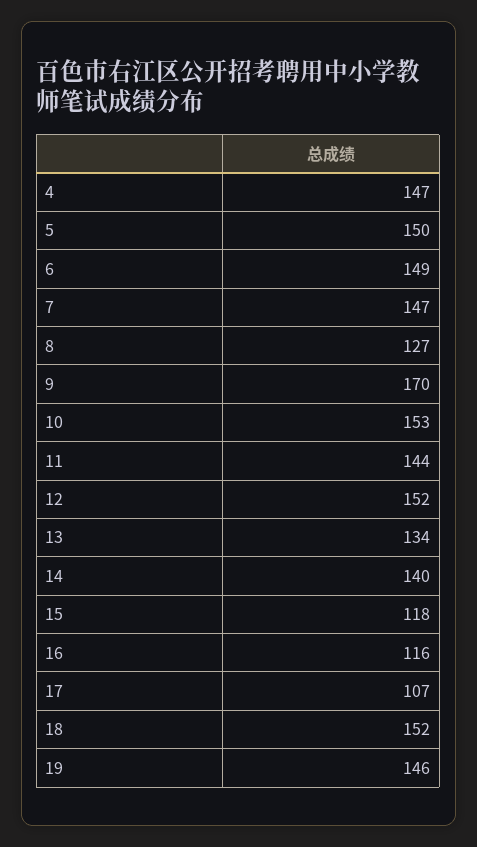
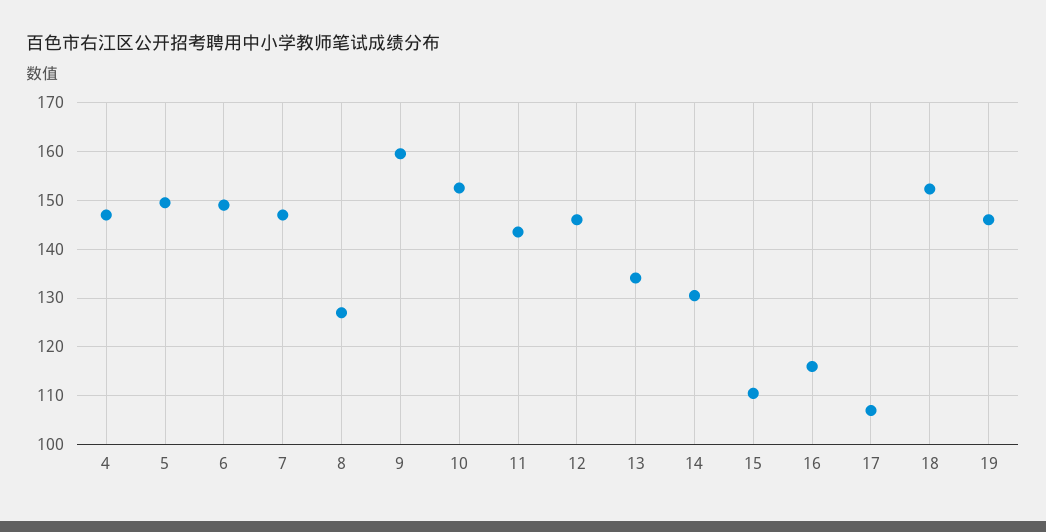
9: 170 -> 160
12: 152 -> 146
14: 140 -> 130
15: 118 -> 110

